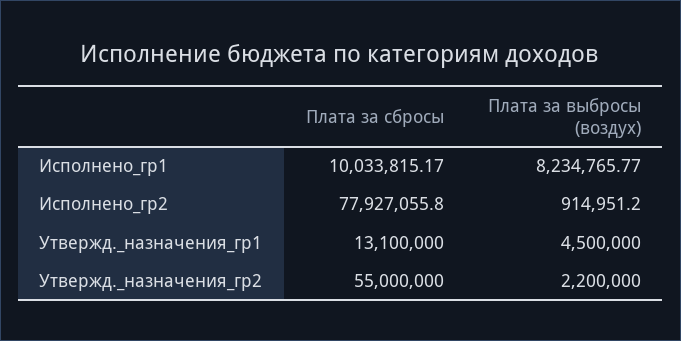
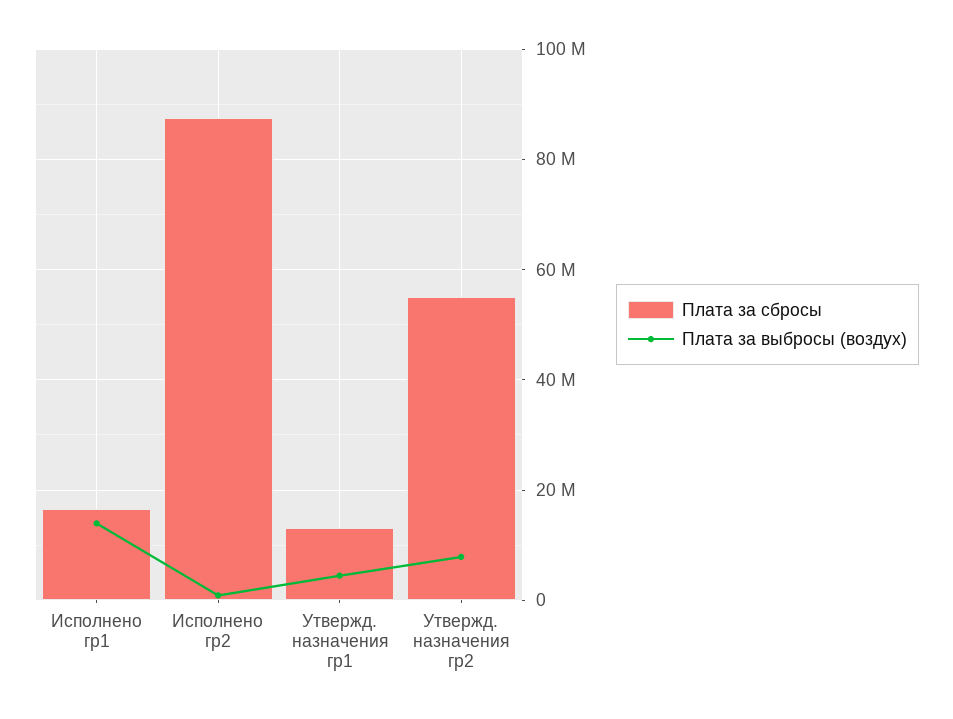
Плата за сбросы, Исполнено_гр1: 10033815.17 -> 16000000
Плата за выбросы (воздух), Исполнено_гр1: 8234765.77 -> 14000000
Плата за сбросы, Исполнено_гр2: 77927055.8 -> 88000000
Плата за выбросы (воздух), Утвержд._назначения_гр2: 2200000 -> 8000000

